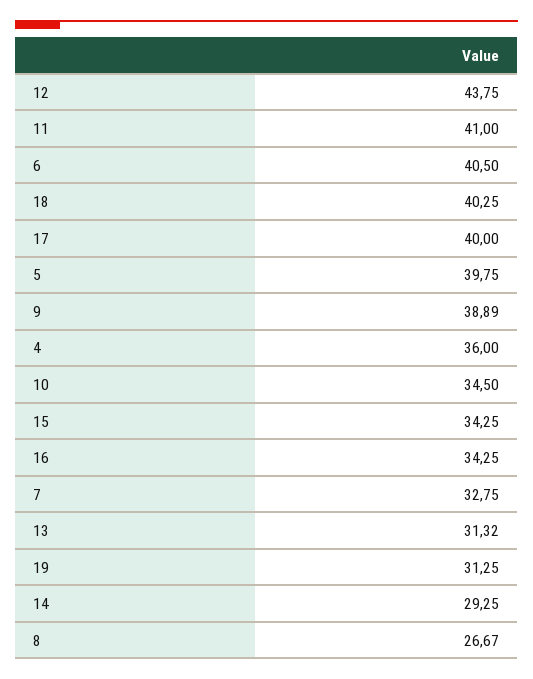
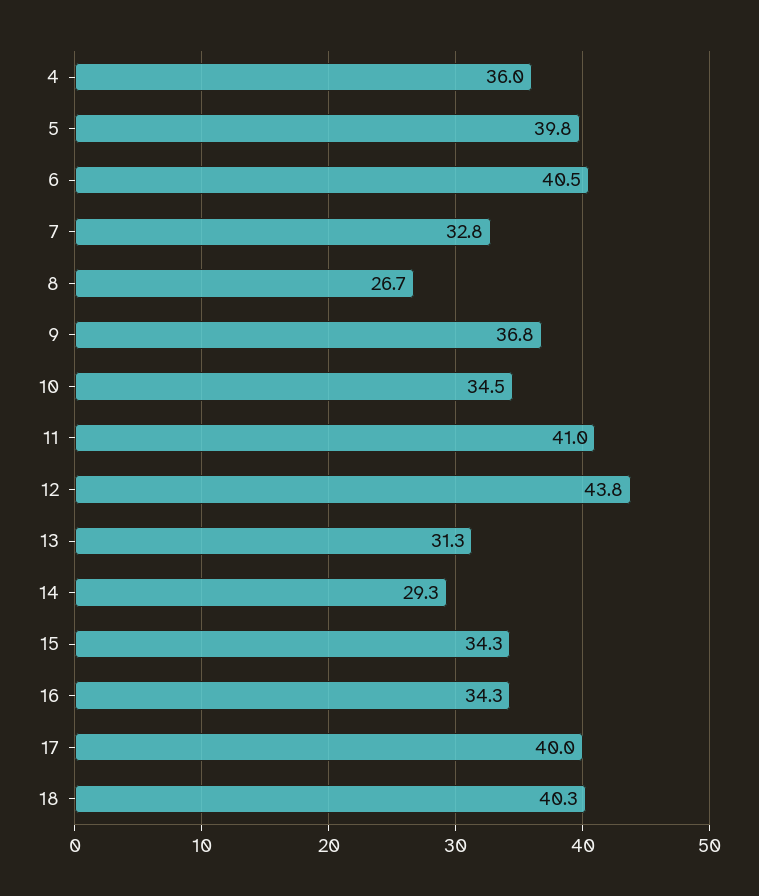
9: 38.89 -> 36.8
19: 31.25 -> none

